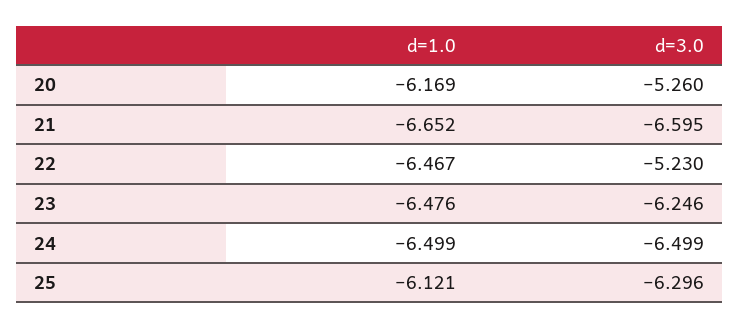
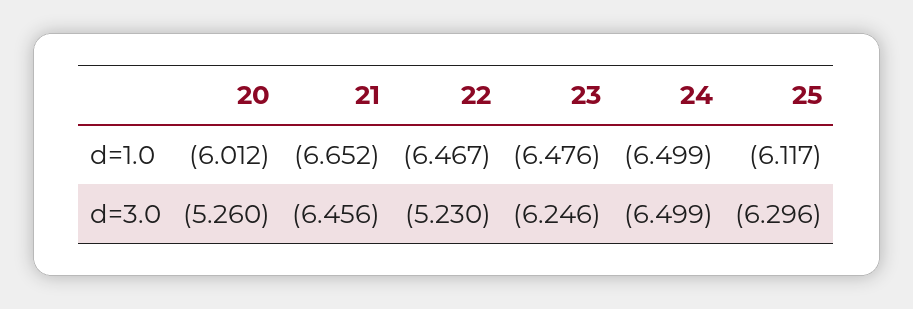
d=1.0, 20: -6.169 -> -6.012
d=3.0, 21: -6.595 -> -6.456
d=1.0, 25: -6.121 -> -6.117

